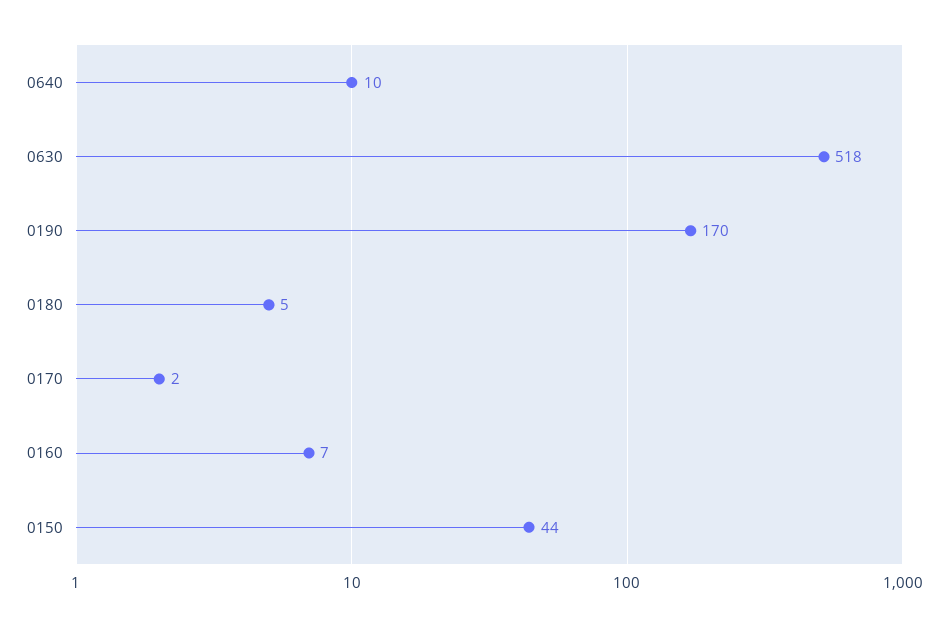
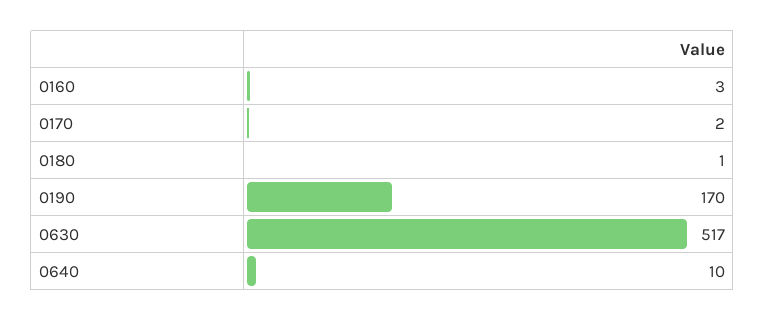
0630: 518 -> 517
0180: 5 -> 1
0160: 7 -> 3
0150: 44 -> none

